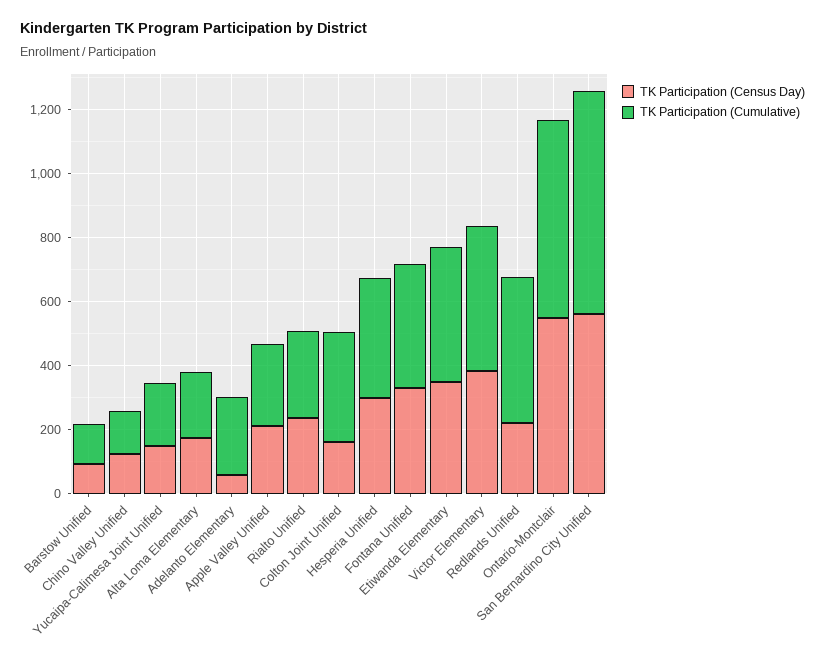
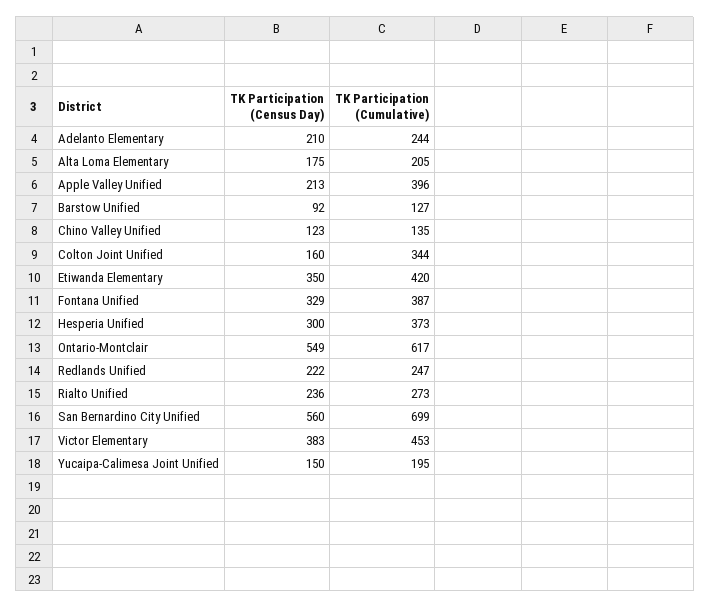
TK Participation (Census Day), Adelanto Elementary: 50 -> 210
TK Participation (Cumulative), Apple Valley Unified: 250 -> 396
TK Participation (Cumulative), Redlands Unified: 450 -> 247

